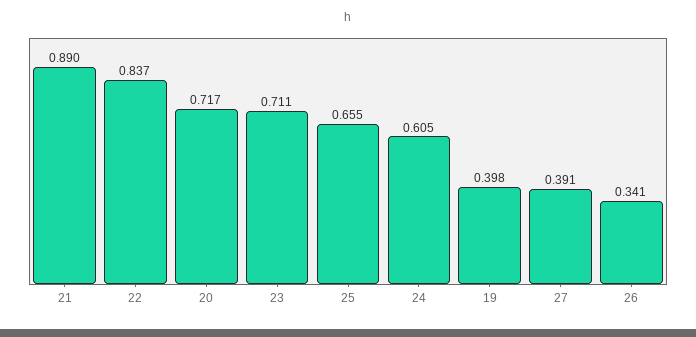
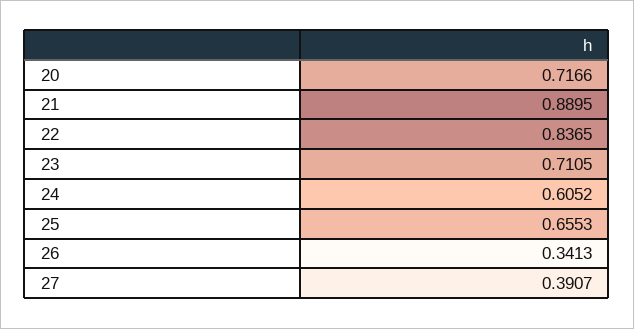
19: 0.398 -> none

